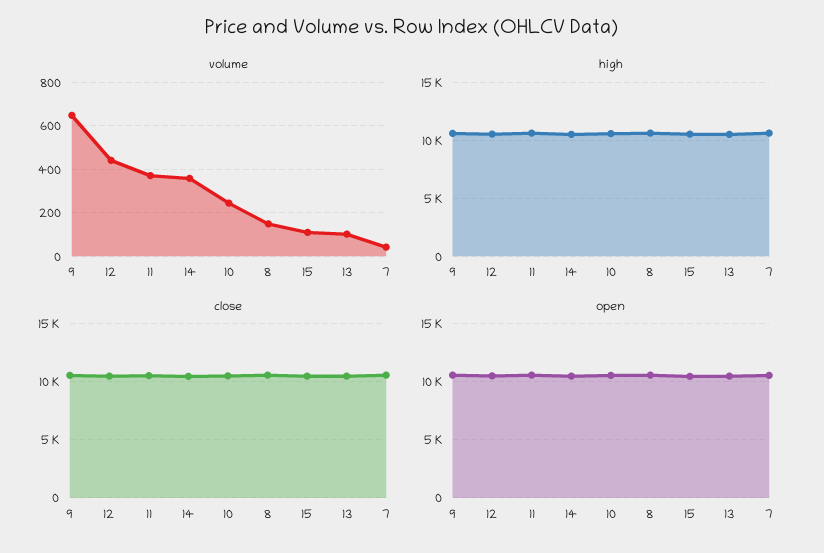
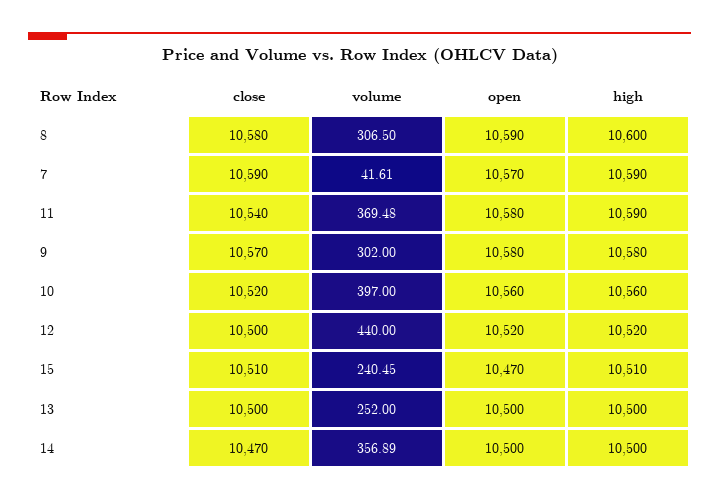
volume, 9: 650 -> 302
volume, 10: 250 -> 397
volume, 8: 150 -> 306.5
volume, 15: 100 -> 240.45
volume, 13: 100 -> 252

